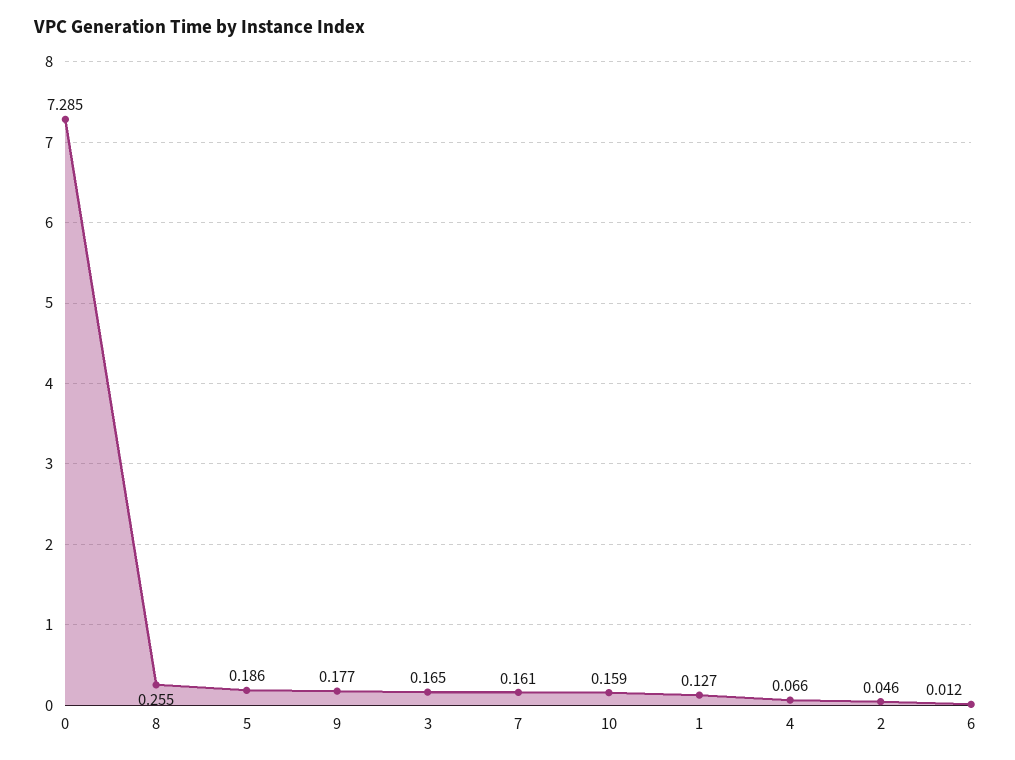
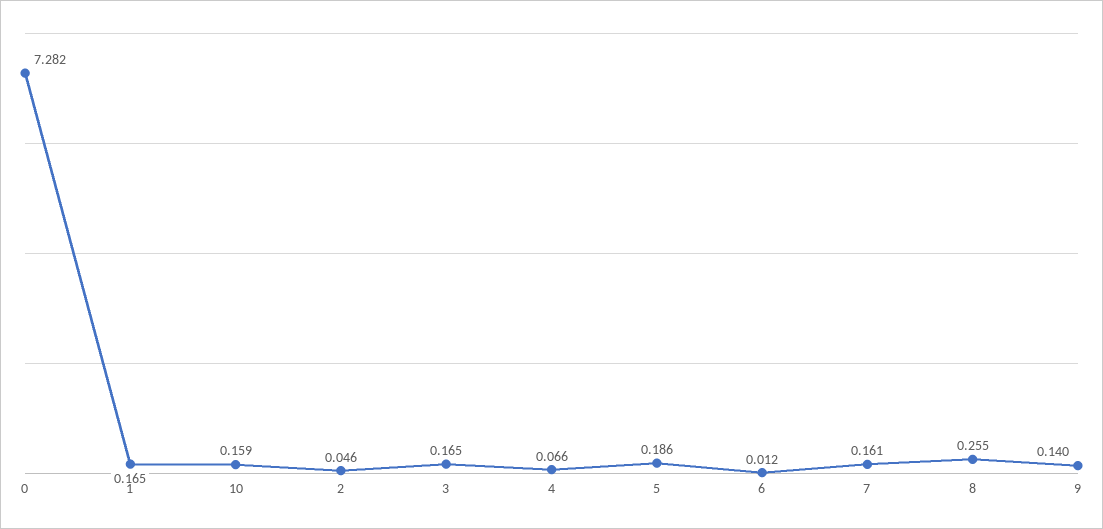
0: 7.285 -> 7.282
9: 0.177 -> 0.14
1: 0.127 -> 0.165

